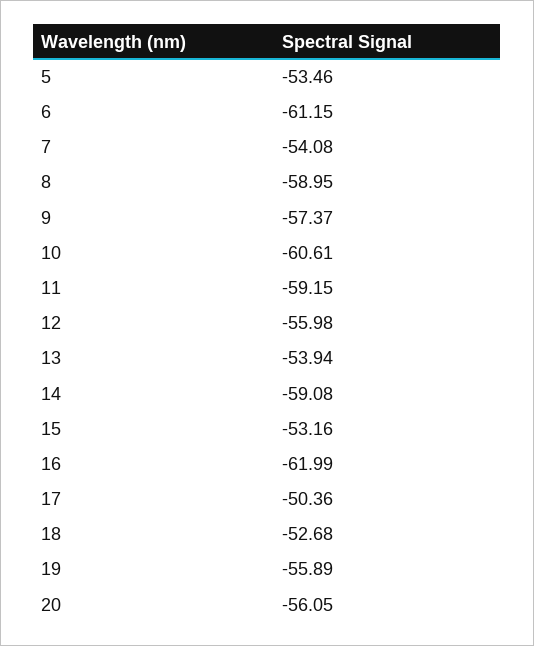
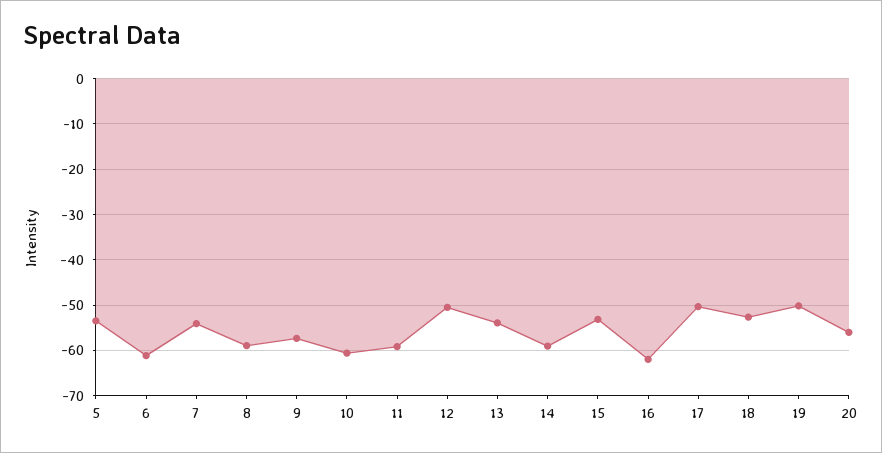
12: -55.98 -> -50
19: -55.89 -> -50

